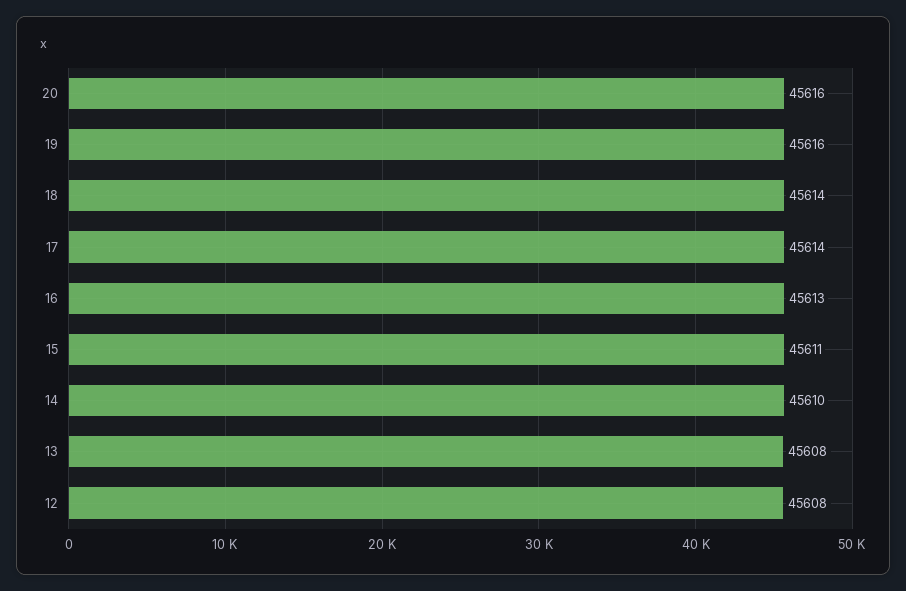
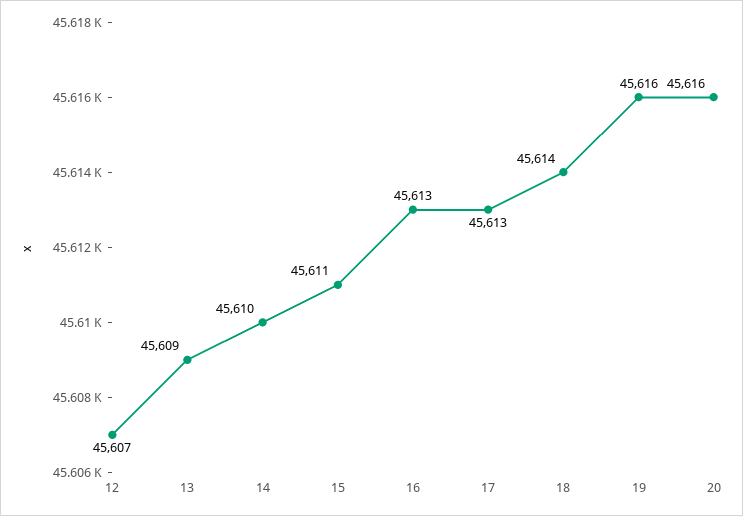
17: 45614 -> 45613
13: 45608 -> 45609
12: 45608 -> 45607

